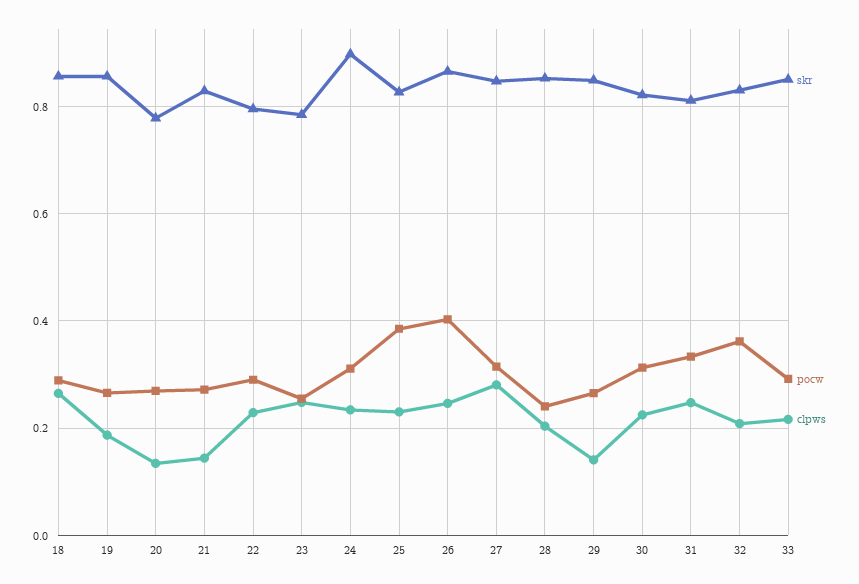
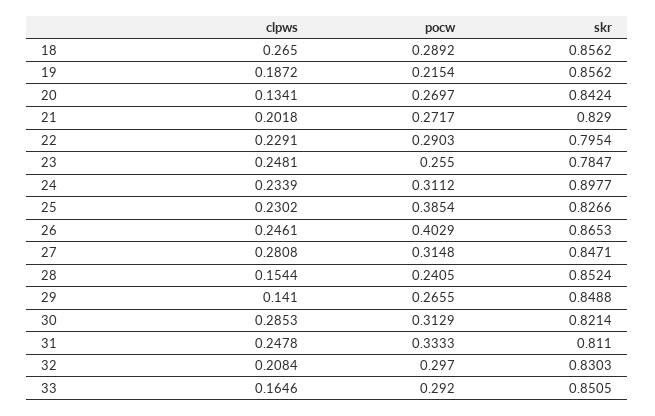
pocw, 19: 0.26 -> 0.2154
skr, 20: 0.78 -> 0.8424
clpws, 21: 0.14 -> 0.2018
clpws, 28: 0.2 -> 0.1544
clpws, 30: 0.22 -> 0.2853
pocw, 32: 0.36 -> 0.297
clpws, 33: 0.22 -> 0.1646

